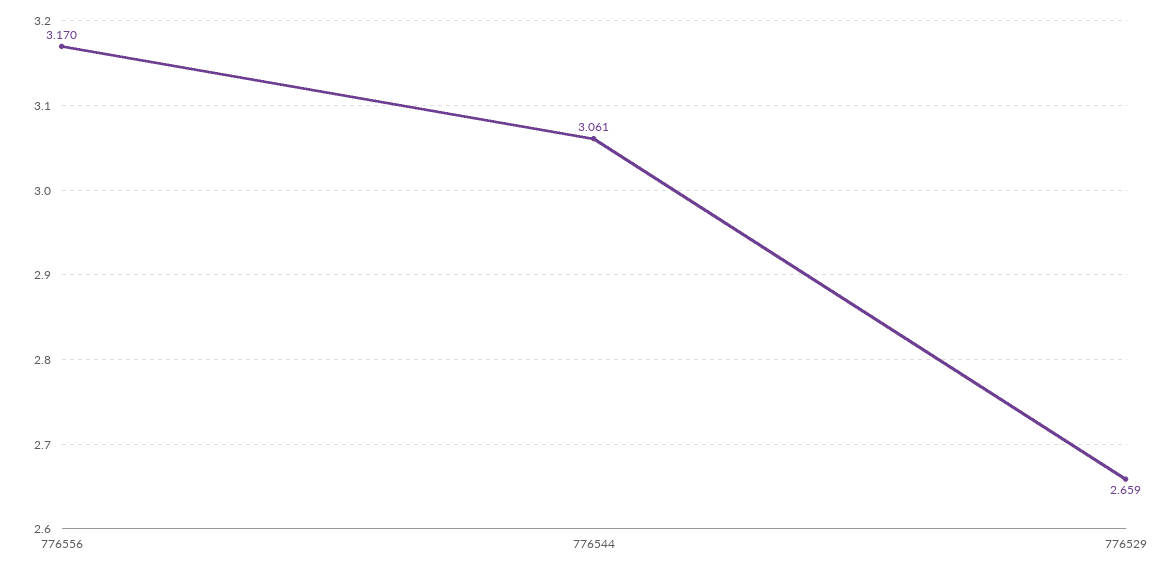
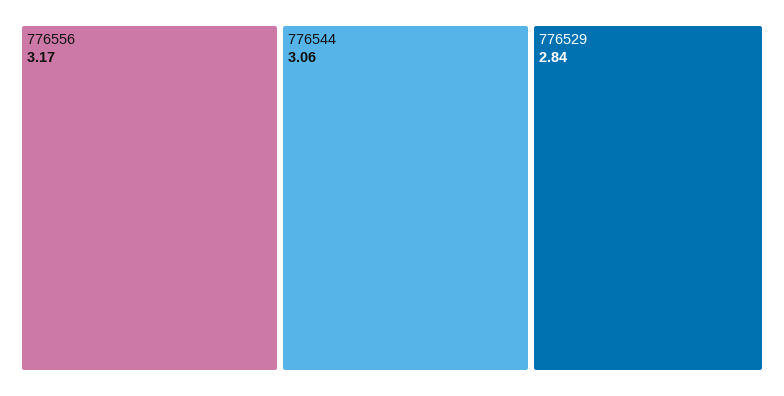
776529: 2.659 -> 2.84

